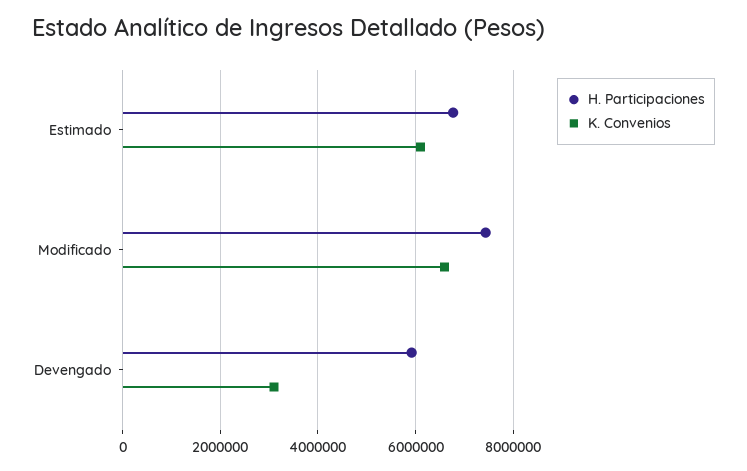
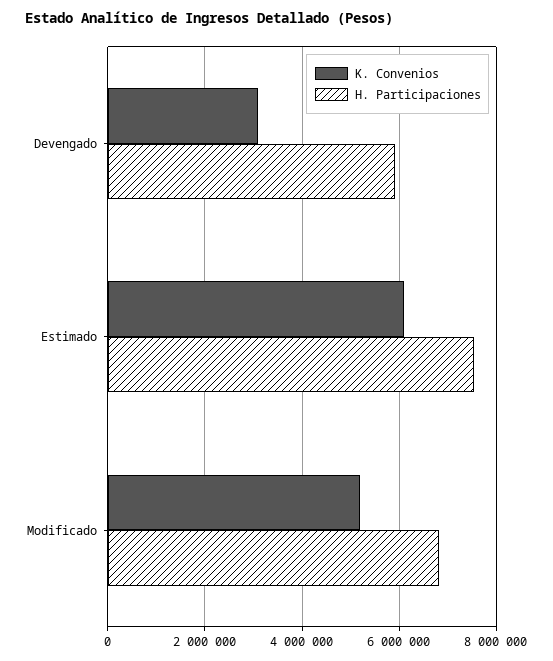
H. Participaciones, Estimado: 6800000 -> 7600000
H. Participaciones, Modificado: 7400000 -> 6800000
K. Convenios, Modificado: 6600000 -> 5200000

